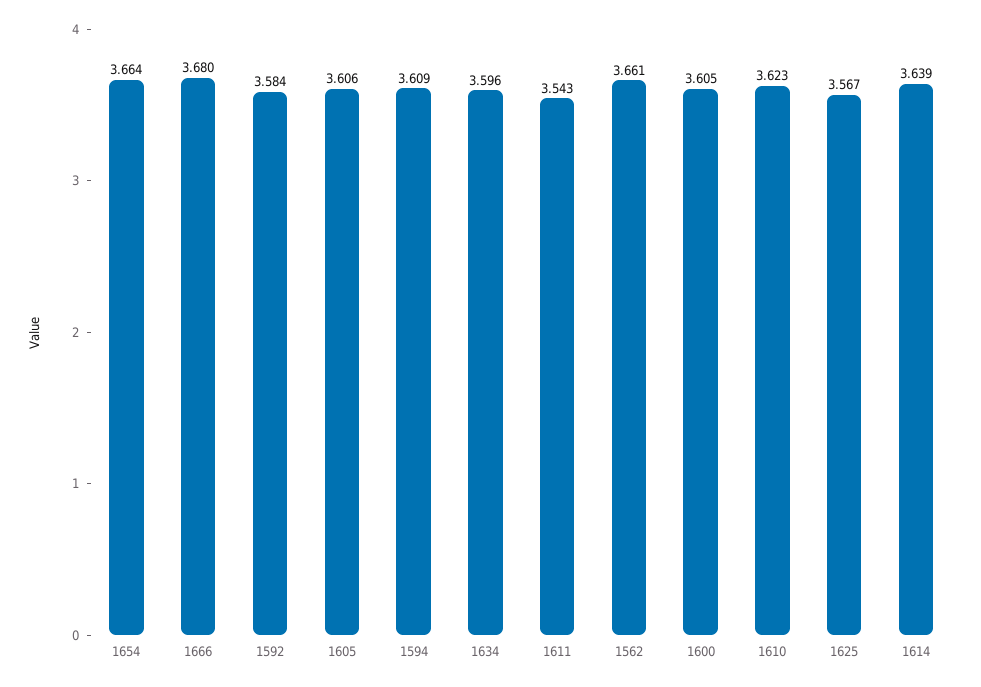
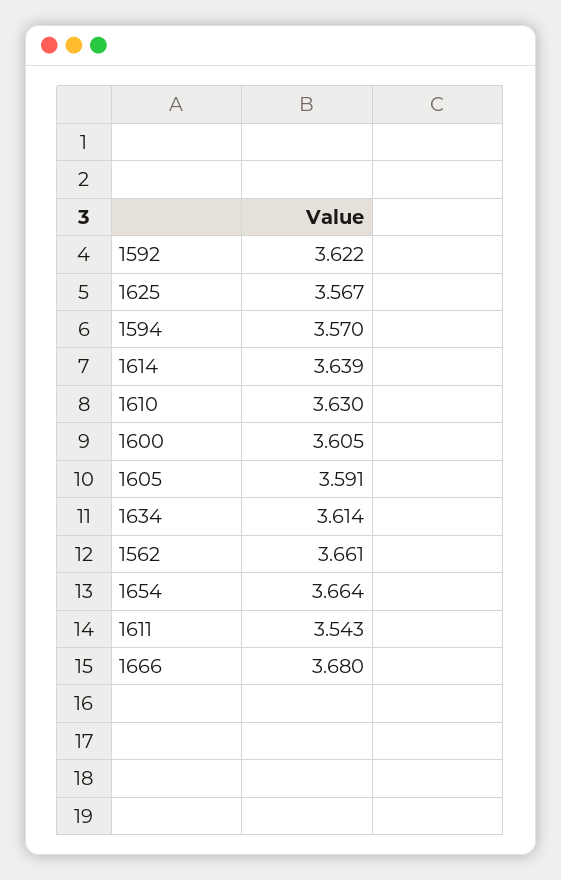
1592: 3.584 -> 3.622
1605: 3.606 -> 3.591
1594: 3.609 -> 3.57
1634: 3.596 -> 3.614
1610: 3.623 -> 3.63

